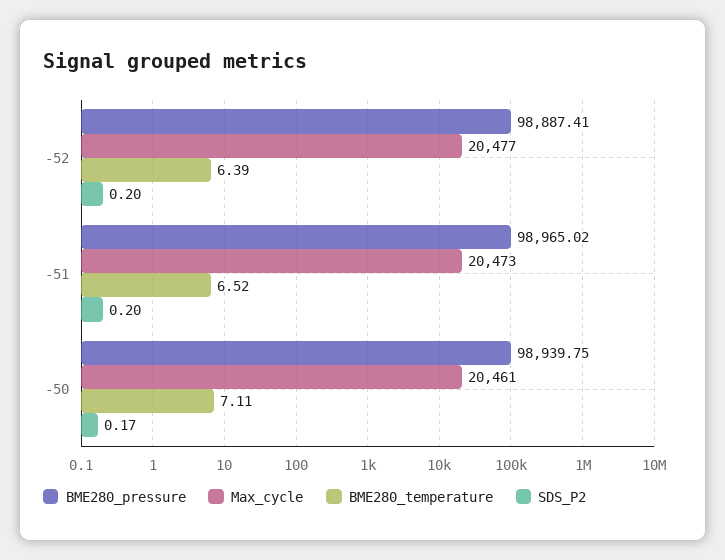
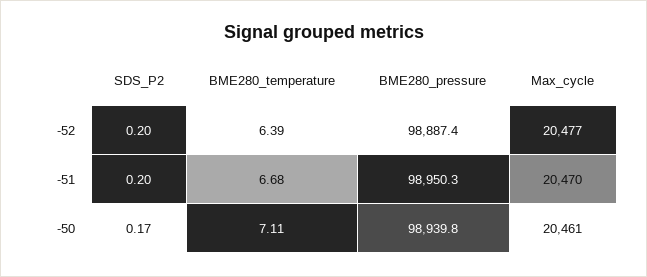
BME280_pressure, -51: 98965.02 -> 98950.3
Max_cycle, -51: 20473 -> 20470
BME280_temperature, -51: 6.52 -> 6.68

